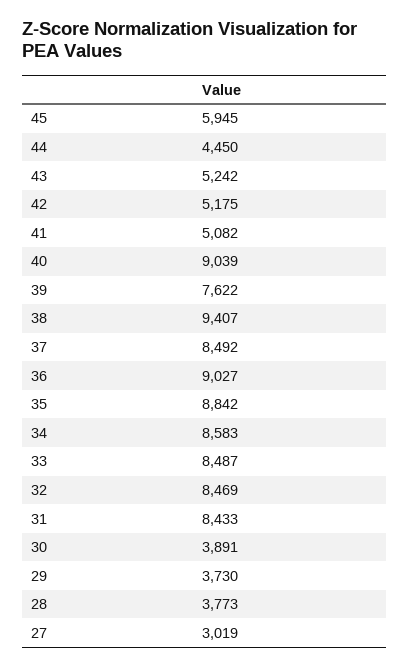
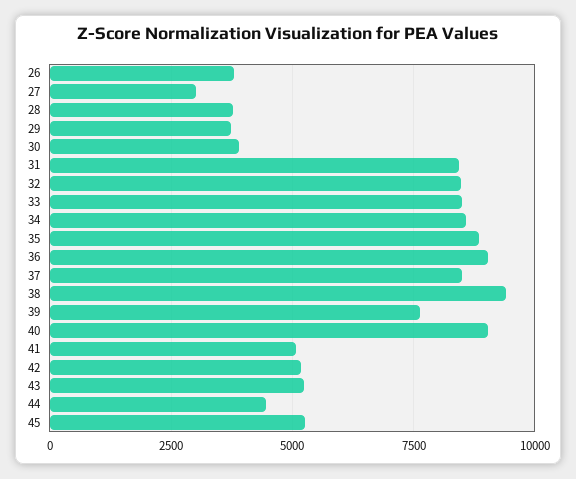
45: 5945 -> 5250
26: none -> 3750

